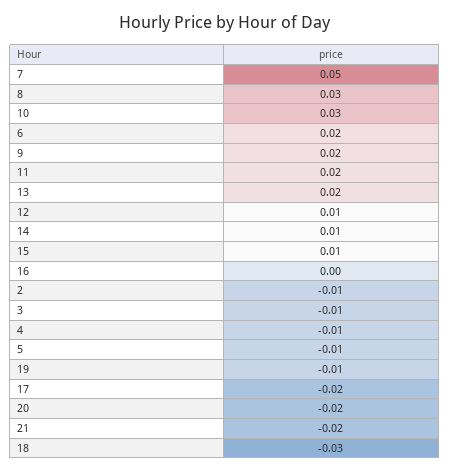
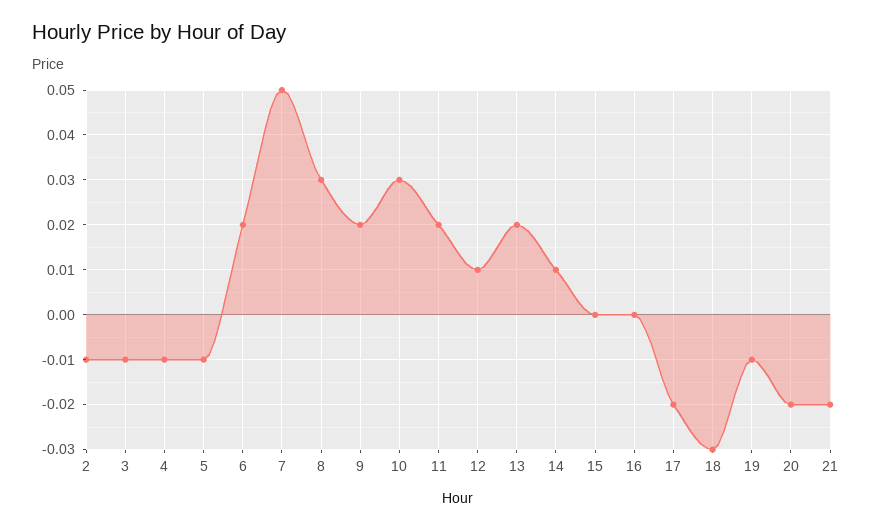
15: 0.01 -> 0

